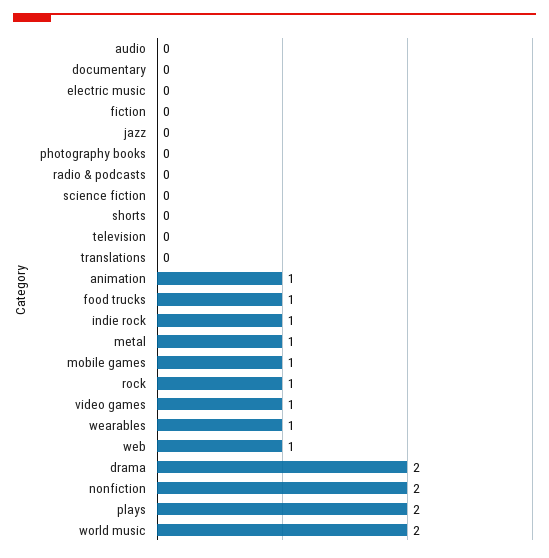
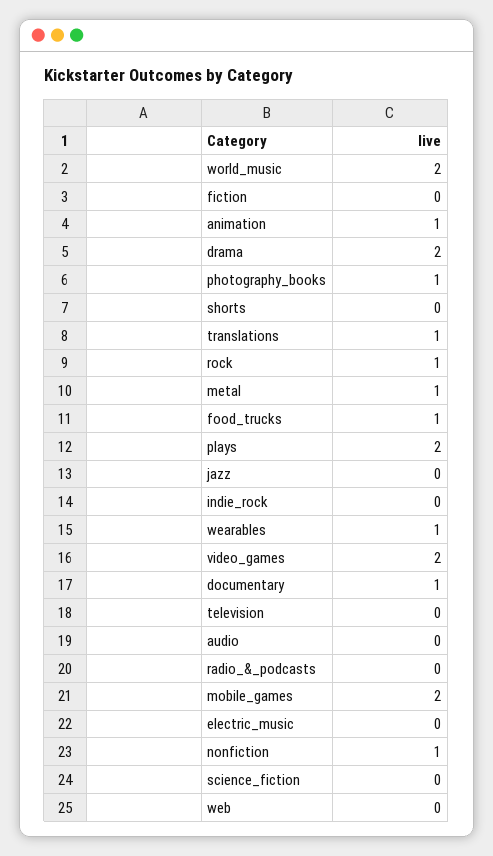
documentary: 0 -> 1
photography books: 0 -> 1
translations: 0 -> 1
indie rock: 1 -> 0
mobile games: 1 -> 2
video games: 1 -> 2
web: 1 -> 0
nonfiction: 2 -> 1

